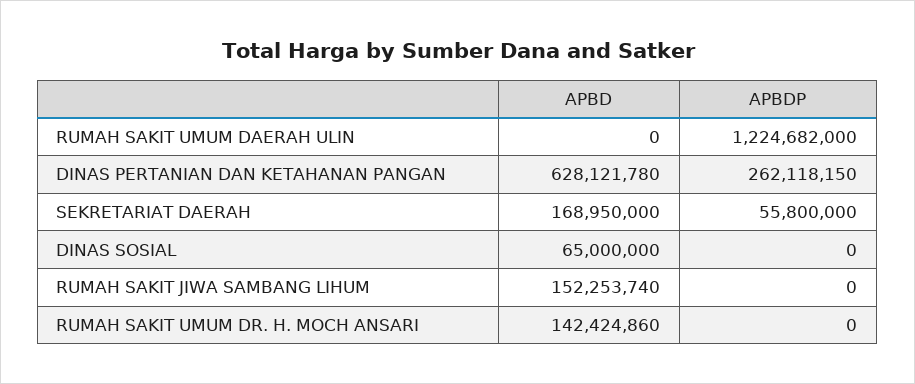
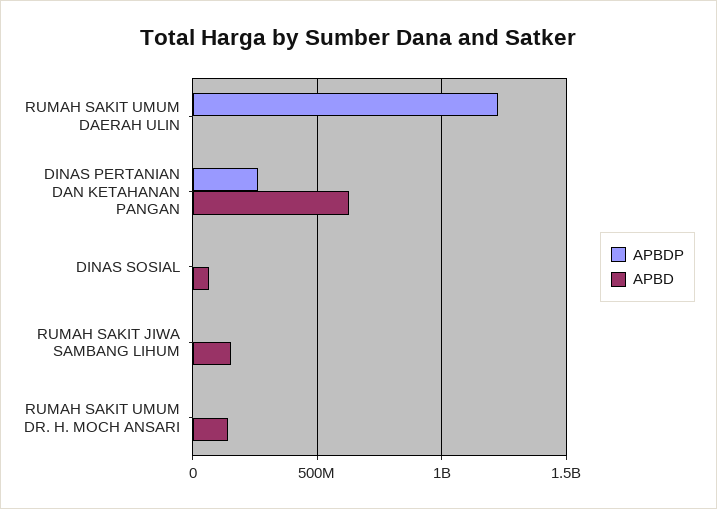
APBD, SEKRETARIAT DAERAH: 168950000 -> none
APBDP, SEKRETARIAT DAERAH: 55800000 -> none

